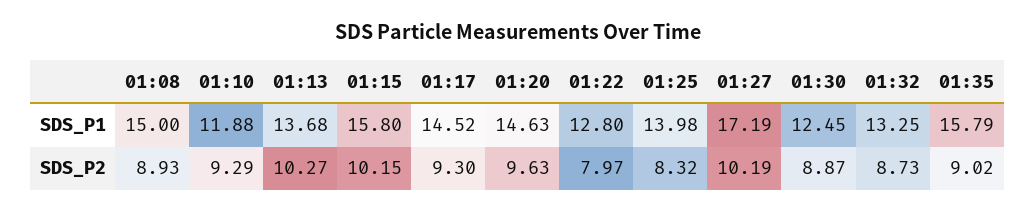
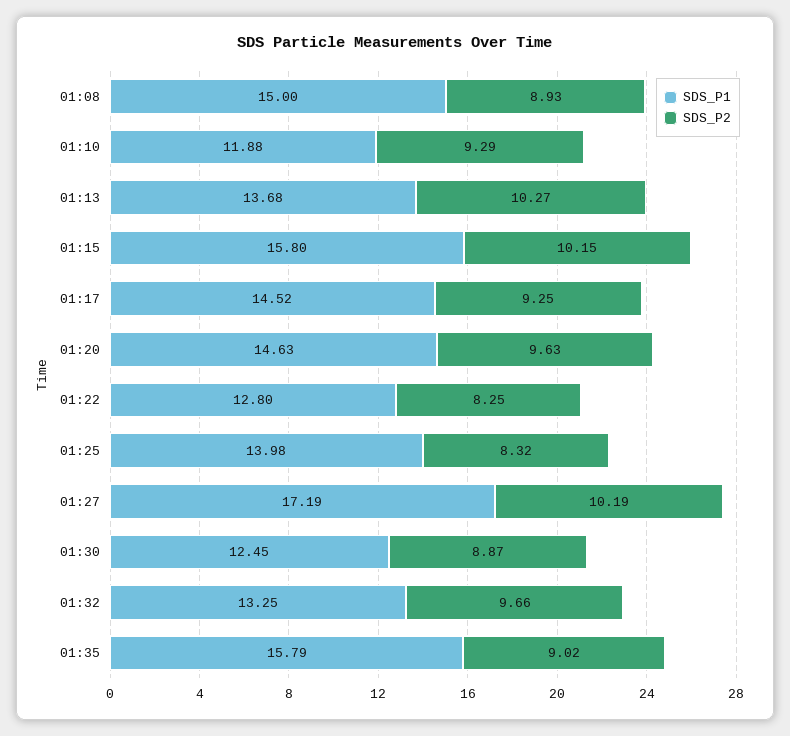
SDS_P2, 01:17: 9.3 -> 9.25
SDS_P2, 01:22: 7.97 -> 8.25
SDS_P2, 01:32: 8.73 -> 9.66

